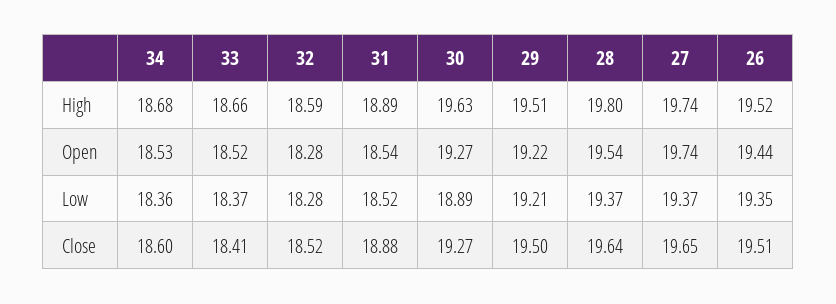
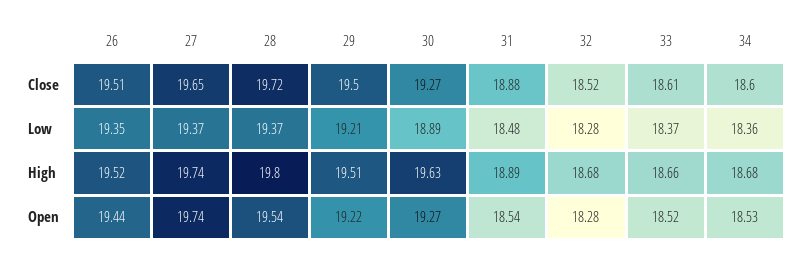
32, High: 18.59 -> 18.68
31, Low: 18.52 -> 18.48
33, Close: 18.41 -> 18.61
28, Close: 19.64 -> 19.72

